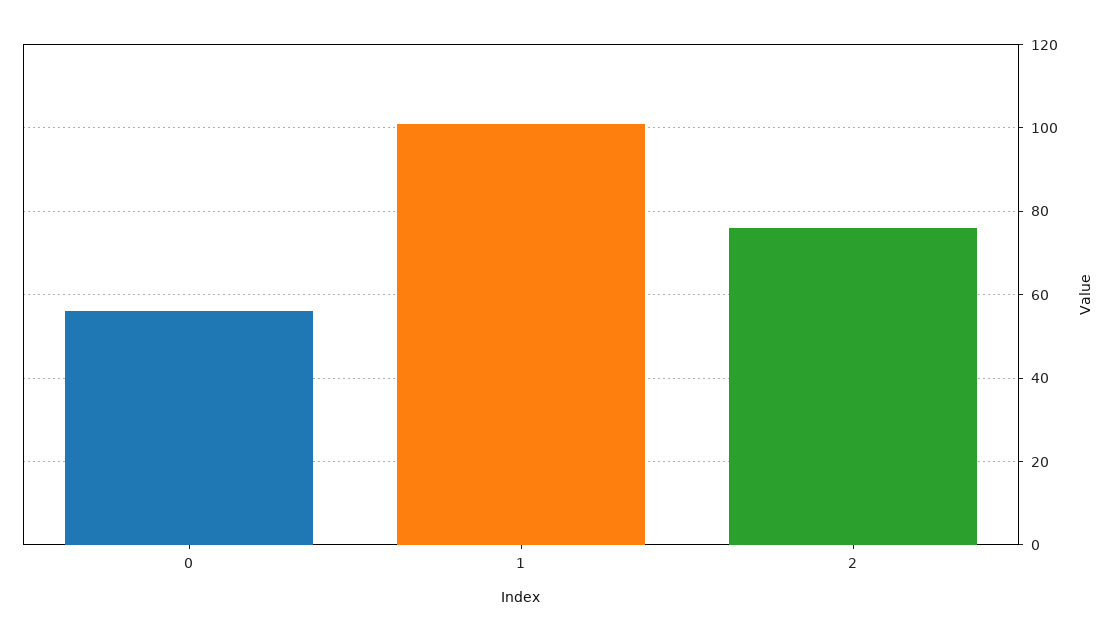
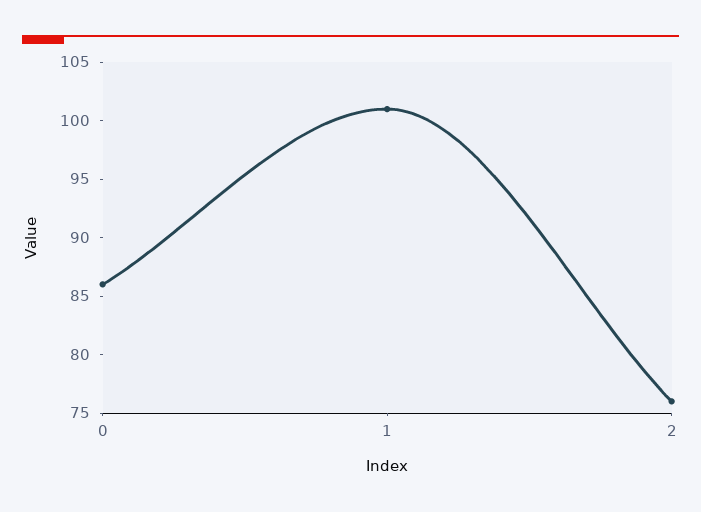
0: 55 -> 86

